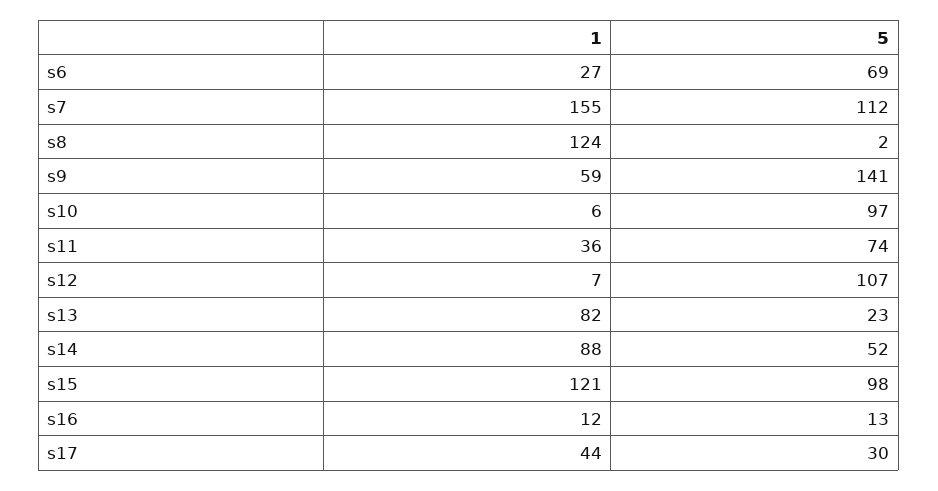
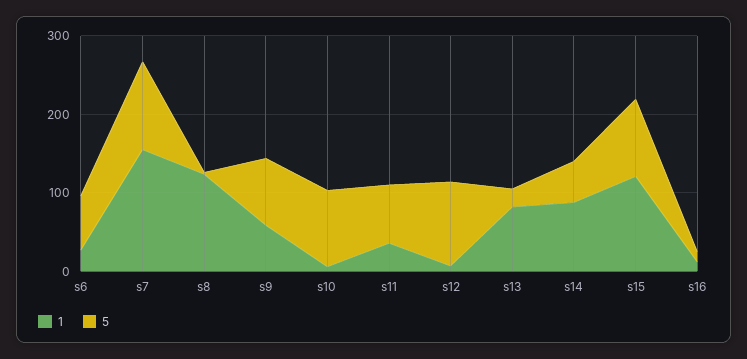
5, s9: 141 -> 80
1, s17: 44 -> none
5, s17: 30 -> none

